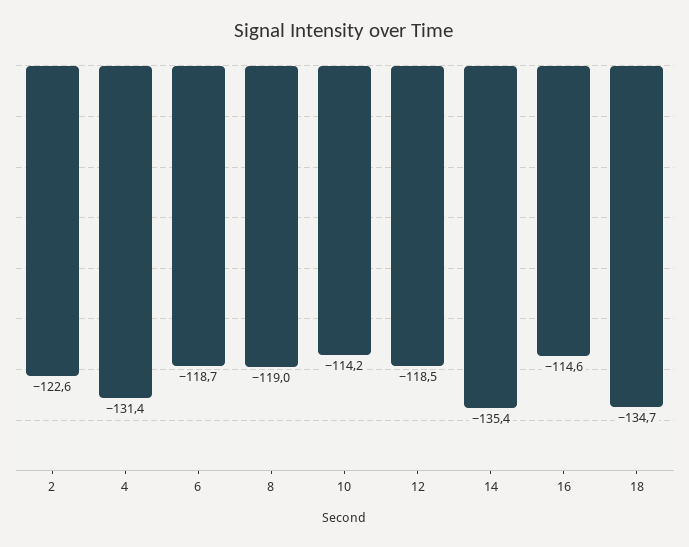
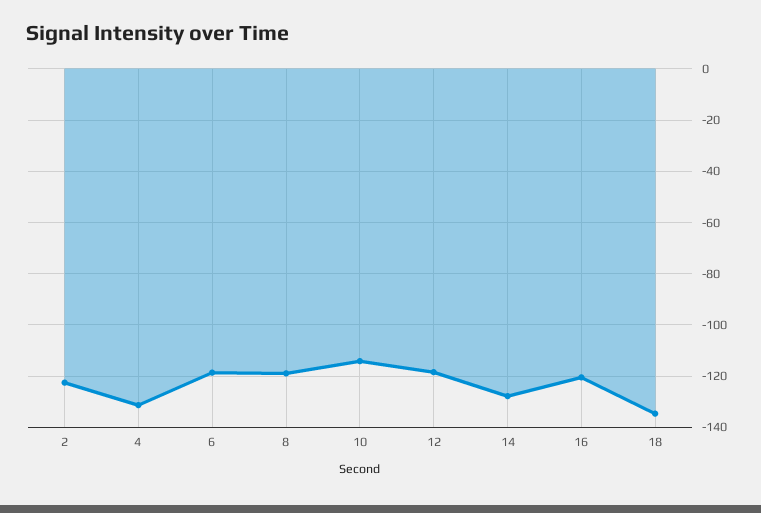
14: -135.4 -> -127.5
16: -114.6 -> -120

